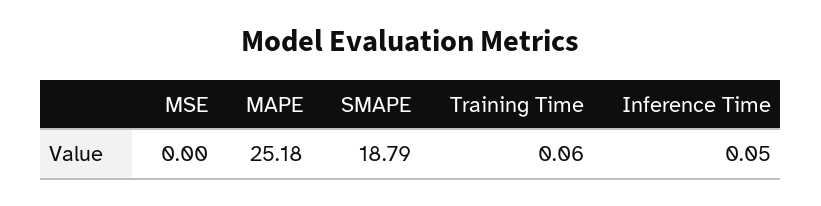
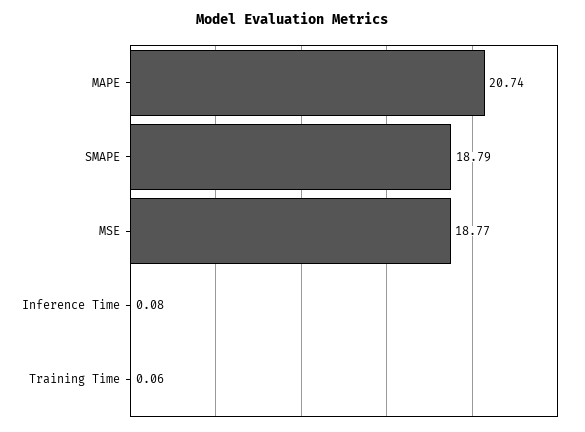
MSE: 0 -> 18.77
MAPE: 25.18 -> 20.74
Inference Time: 0.05 -> 0.08

